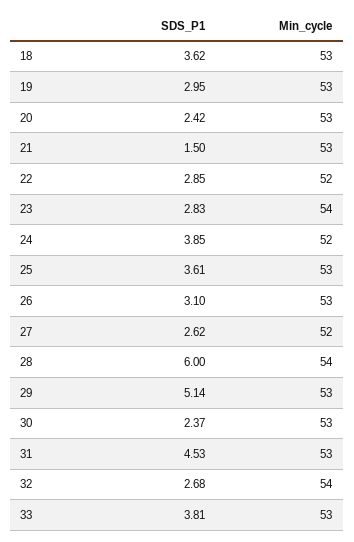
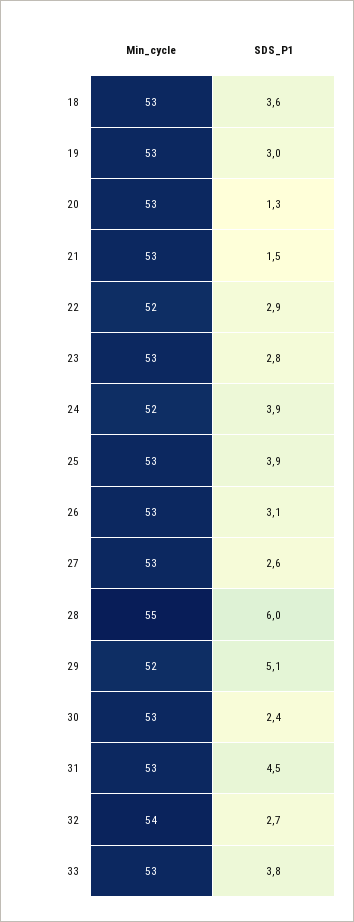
SDS_P1, 20: 2.42 -> 1.3
Min_cycle, 23: 54 -> 53
SDS_P1, 25: 3.61 -> 3.9
Min_cycle, 27: 52 -> 53
Min_cycle, 28: 54 -> 55
Min_cycle, 29: 53 -> 52

